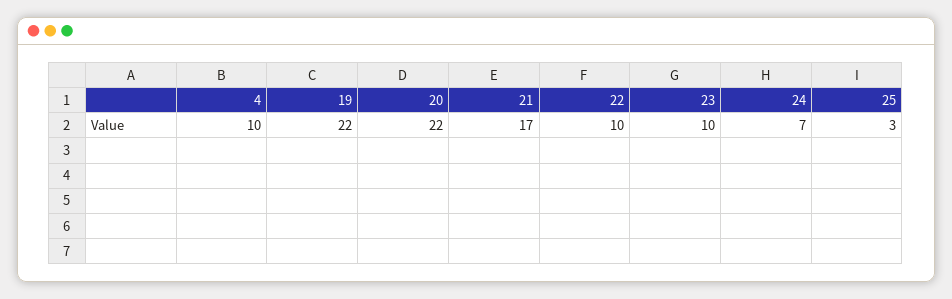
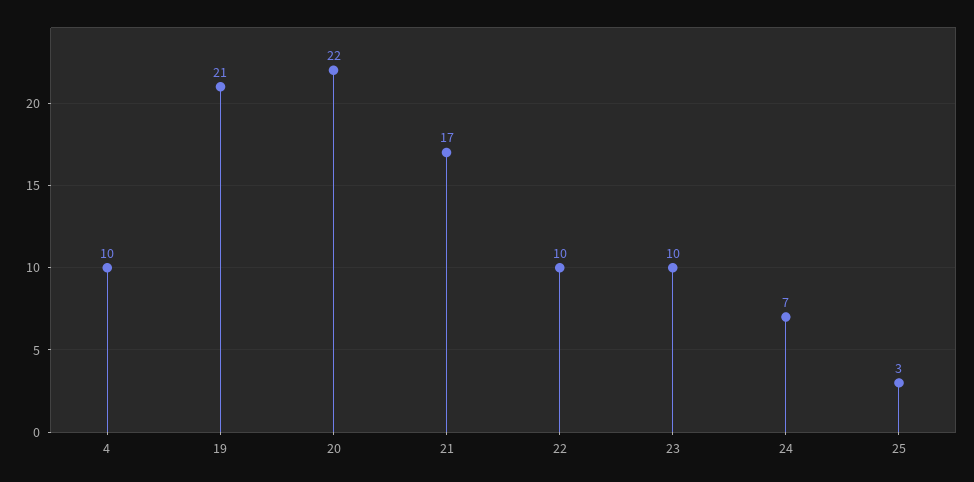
19: 22 -> 21

